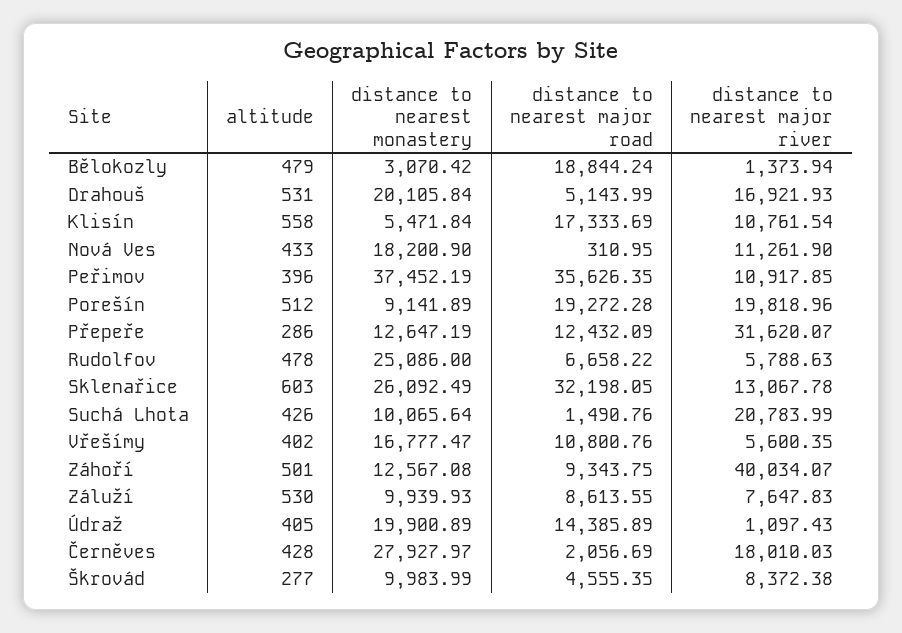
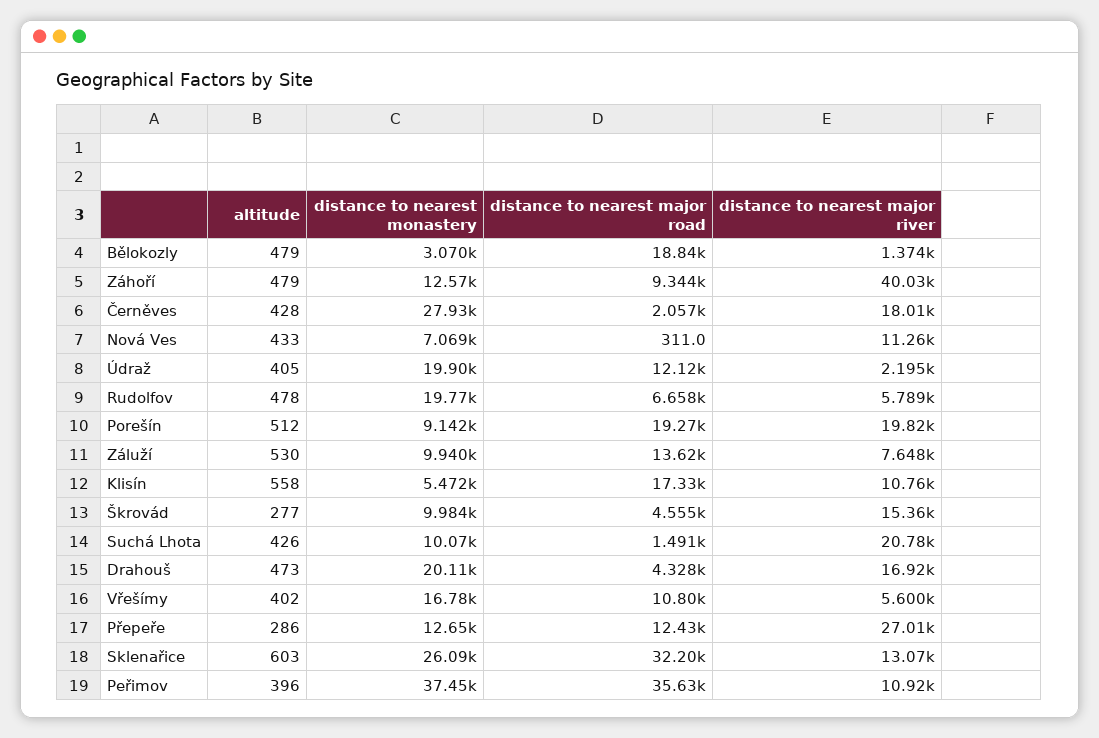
altitude, Drahouš: 531 -> 473
distance to nearest major road, Drahouš: 5143.99 -> 4328
distance to nearest monastery, Nová Ves: 18200.9 -> 7069
distance to nearest major river, Přepeře: 31620.07 -> 27010
distance to nearest monastery, Rudolfov: 25086 -> 19770
altitude, Záhoří: 501 -> 479
distance to nearest major road, Záluží: 8613.55 -> 13620
distance to nearest major road, Údraž: 14385.89 -> 12120
distance to nearest major river, Údraž: 1097.43 -> 2195
distance to nearest major river, Škrovád: 8372.38 -> 15360

